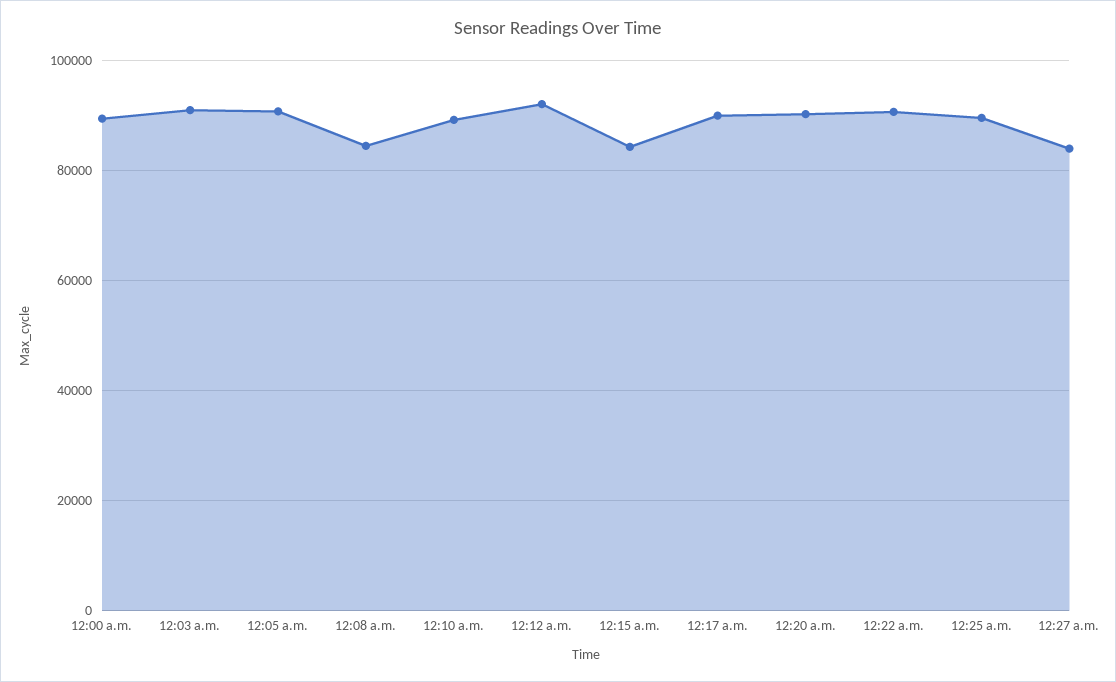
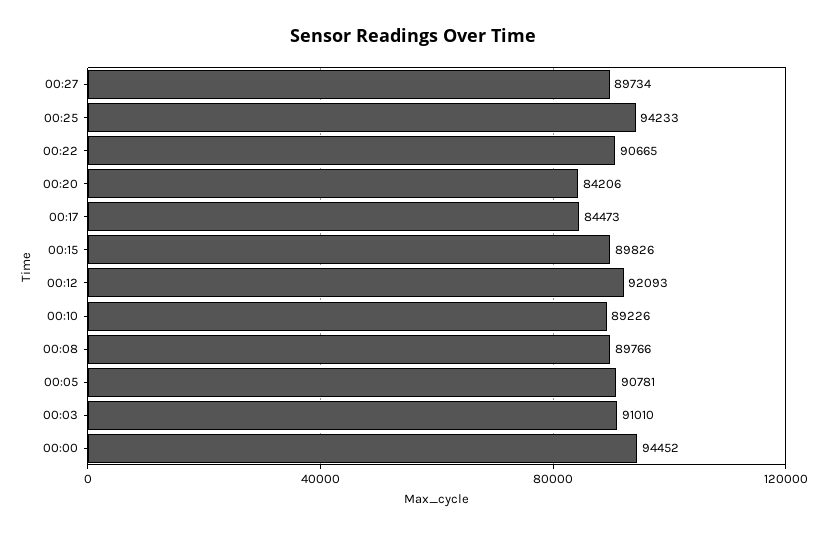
12:00 a.m.: 90000 -> 94452
12:08 a.m.: 84000 -> 89766
12:15 a.m.: 84000 -> 89826
12:17 a.m.: 90000 -> 84473
12:20 a.m.: 90000 -> 84206
12:25 a.m.: 90000 -> 94233
12:27 a.m.: 84000 -> 89734

